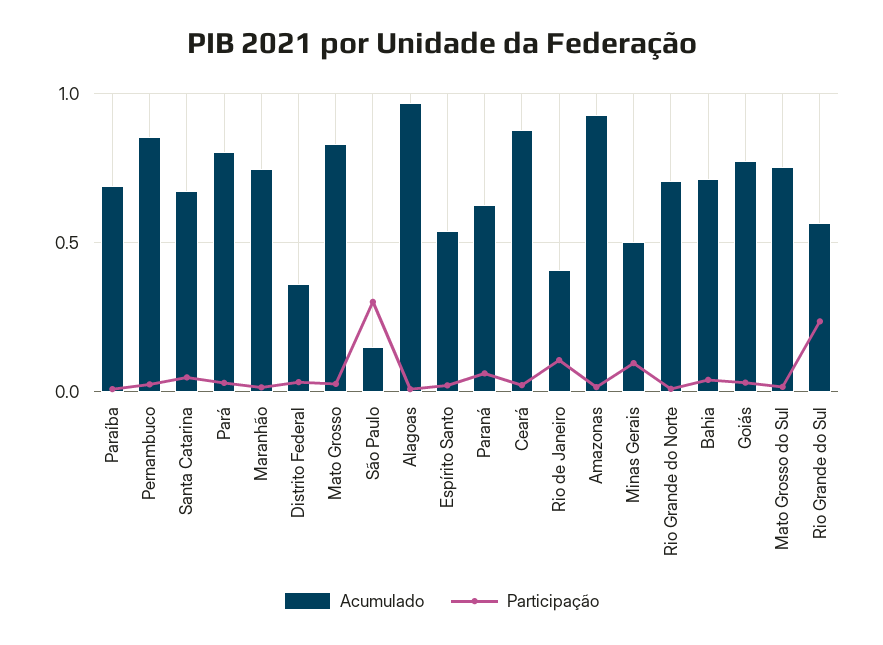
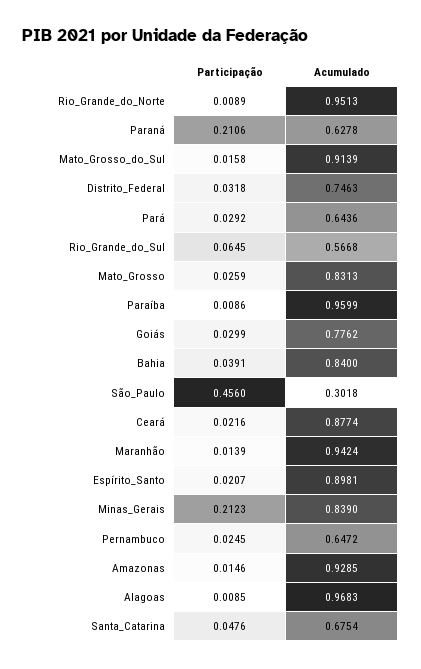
Acumulado, Paraíba: 0.7 -> 0.9599
Acumulado, Pernambuco: 0.85 -> 0.6472
Acumulado, Pará: 0.8 -> 0.6436
Acumulado, Maranhão: 0.75 -> 0.9424
Acumulado, Distrito Federal: 0.35 -> 0.7463
Acumulado, São Paulo: 0.15 -> 0.3018
Participação, São Paulo: 0.3 -> 0.456
Acumulado, Espírito Santo: 0.55 -> 0.8981
Participação, Paraná: 0.05 -> 0.2106
Acumulado, Rio de Janeiro: 0.4 -> none
Participação, Rio de Janeiro: 0.1 -> none
Acumulado, Minas Gerais: 0.5 -> 0.839
Participação, Minas Gerais: 0.1 -> 0.2123
Acumulado, Rio Grande do Norte: 0.7 -> 0.9513
Acumulado, Bahia: 0.7 -> 0.84
Acumulado, Mato Grosso do Sul: 0.75 -> 0.9139
Participação, Rio Grande do Sul: 0.25 -> 0.0645

